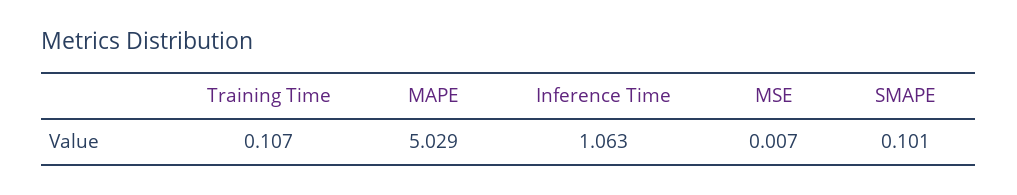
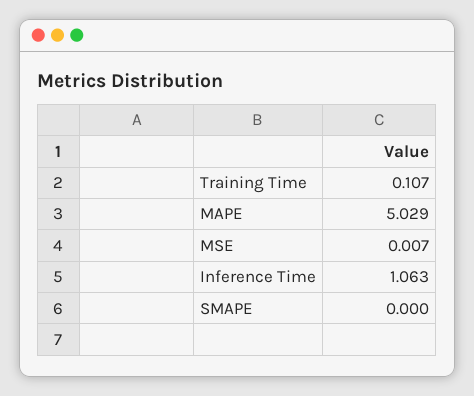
SMAPE: 0.101 -> 0

